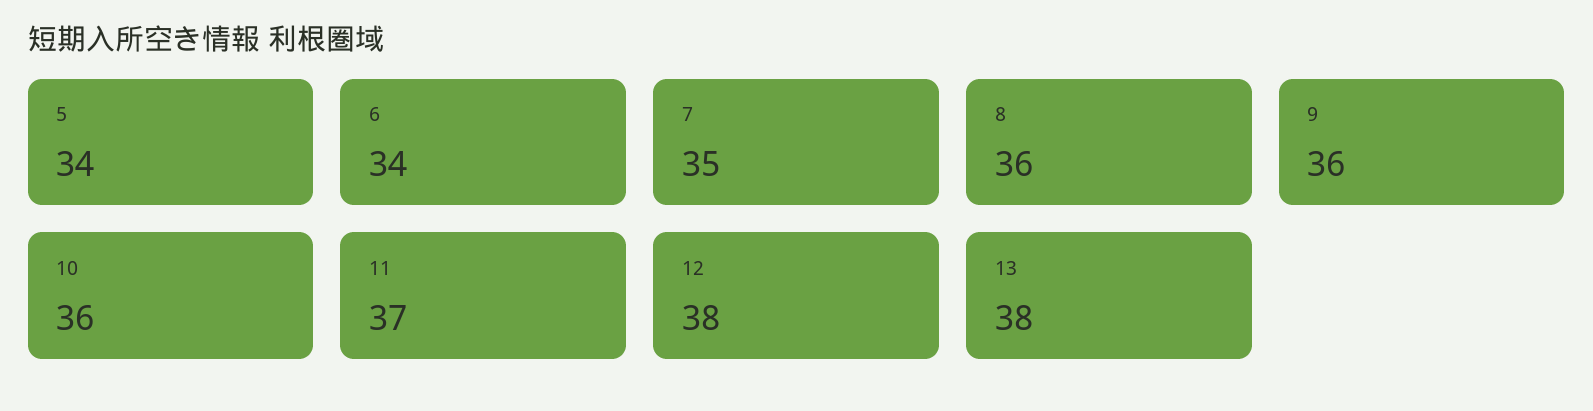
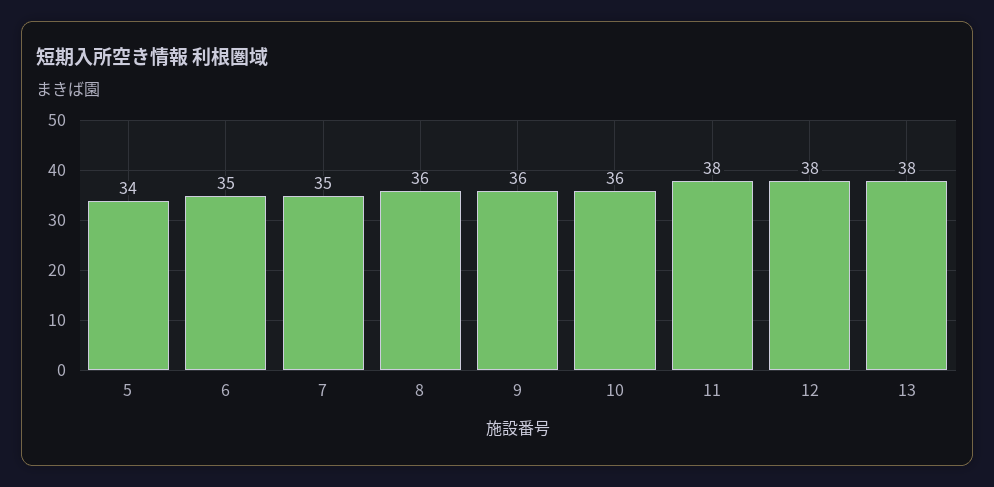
6: 34 -> 35
11: 37 -> 38

